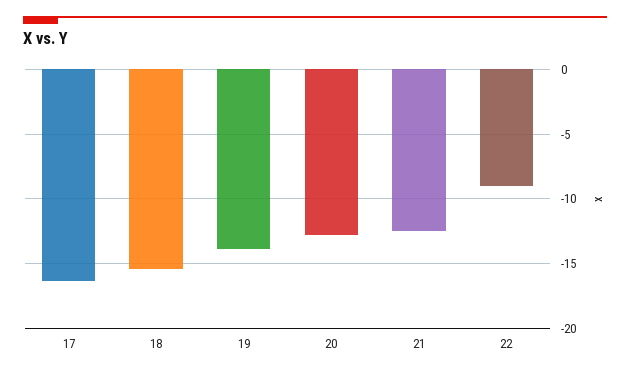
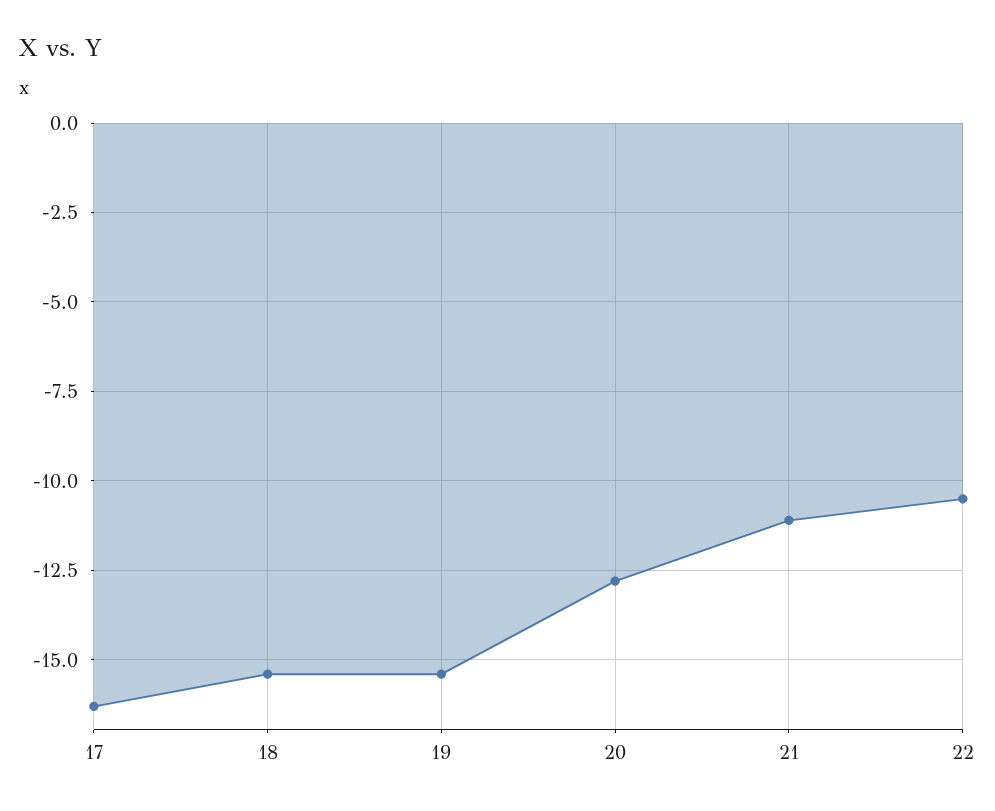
19: -14 -> -15.5
21: -12.5 -> -11
22: -9 -> -10.5

